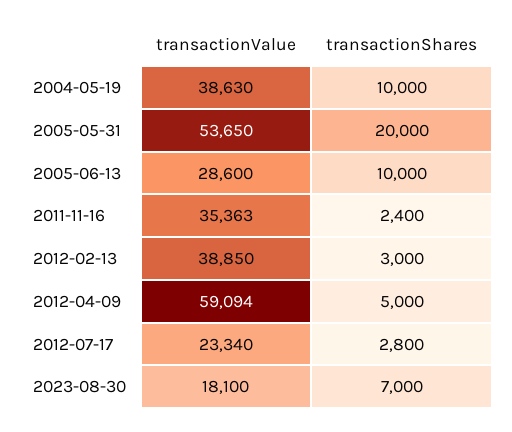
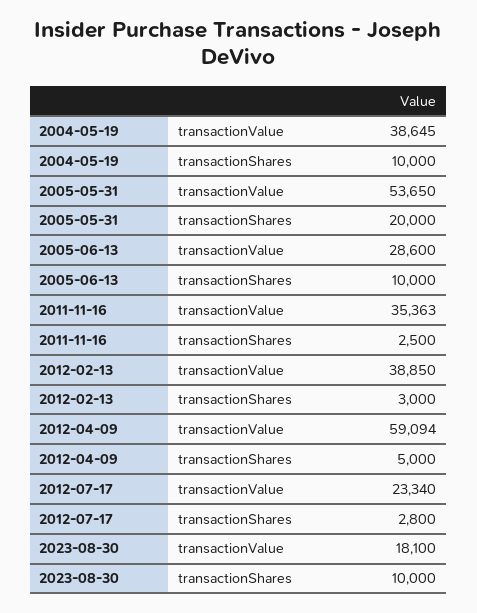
transactionValue, 2004-05-19: 38630 -> 38645
transactionShares, 2011-11-16: 2400 -> 2500
transactionShares, 2023-08-30: 7000 -> 10000

